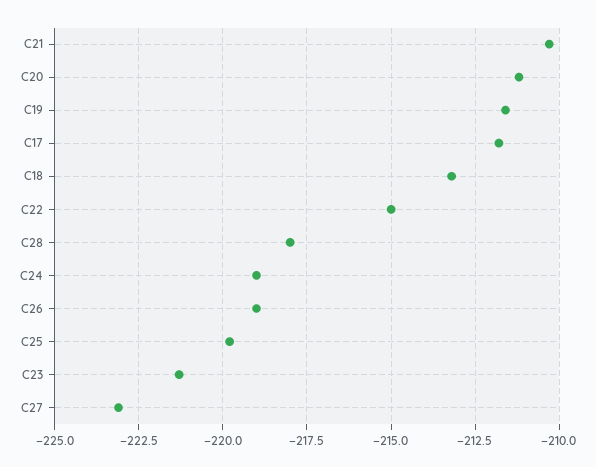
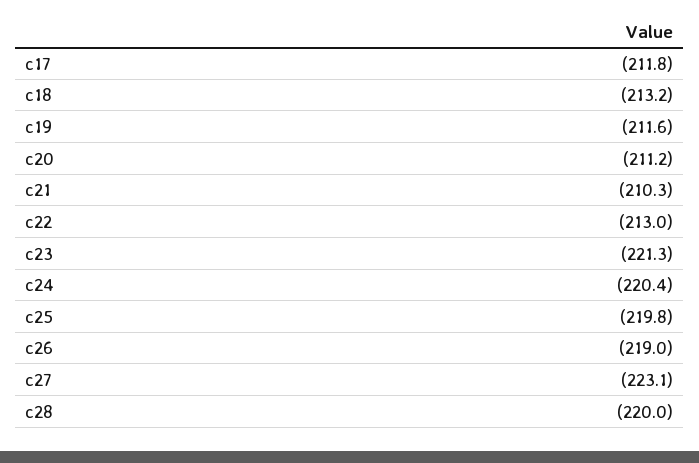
C22: -215 -> -213
C28: -218 -> -220
C24: -219 -> -220.4

